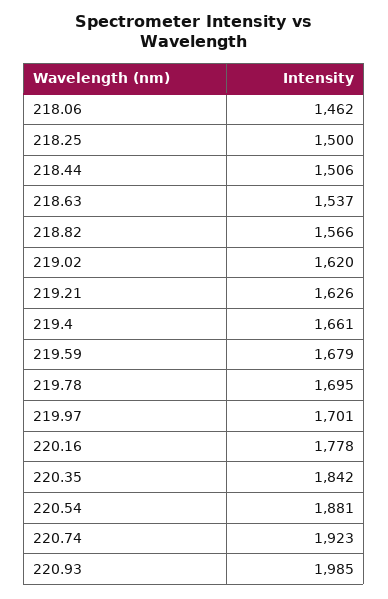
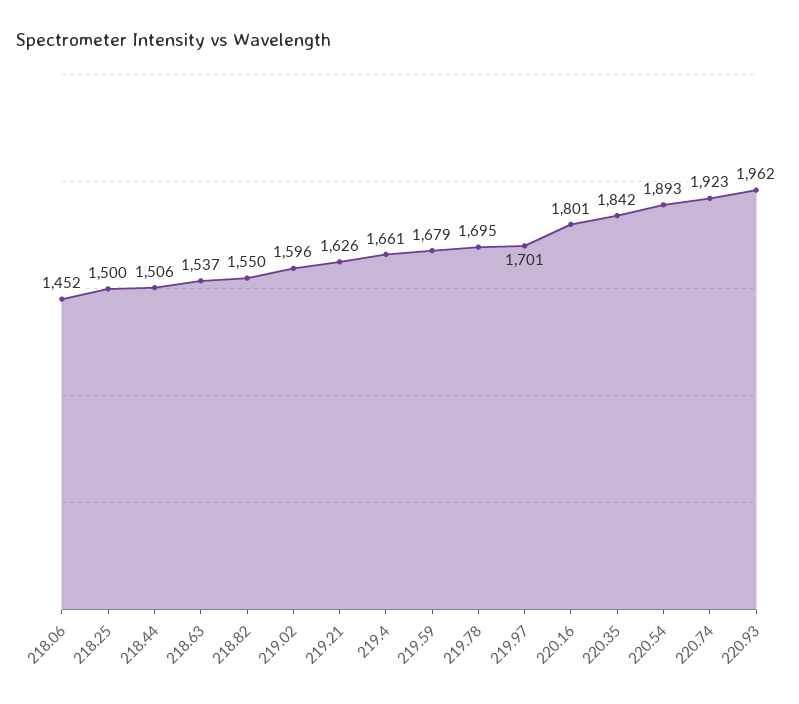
218.06: 1462 -> 1452
218.82: 1566 -> 1550
219.02: 1620 -> 1596
220.16: 1778 -> 1801
220.54: 1881 -> 1893
220.93: 1985 -> 1962

